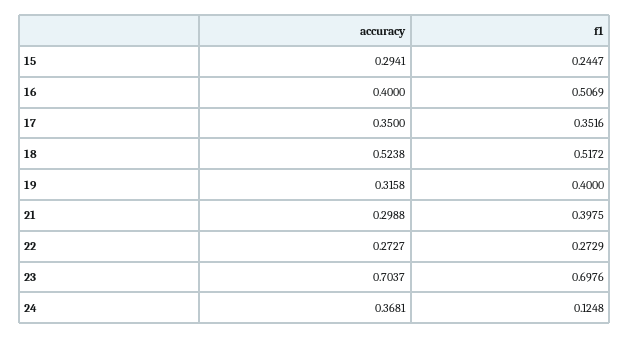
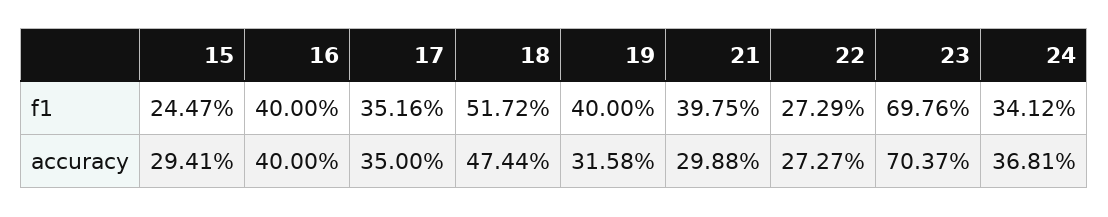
f1, 16: 0.5069 -> 0.4
accuracy, 18: 0.5238 -> 0.4744
f1, 24: 0.1248 -> 0.3412

